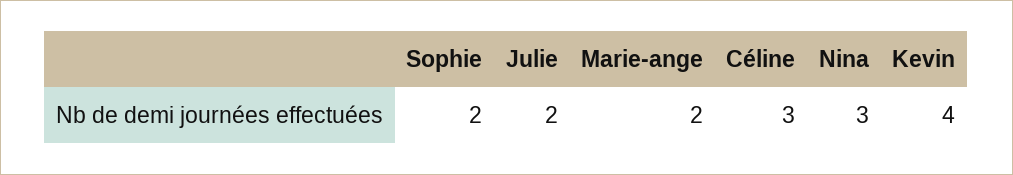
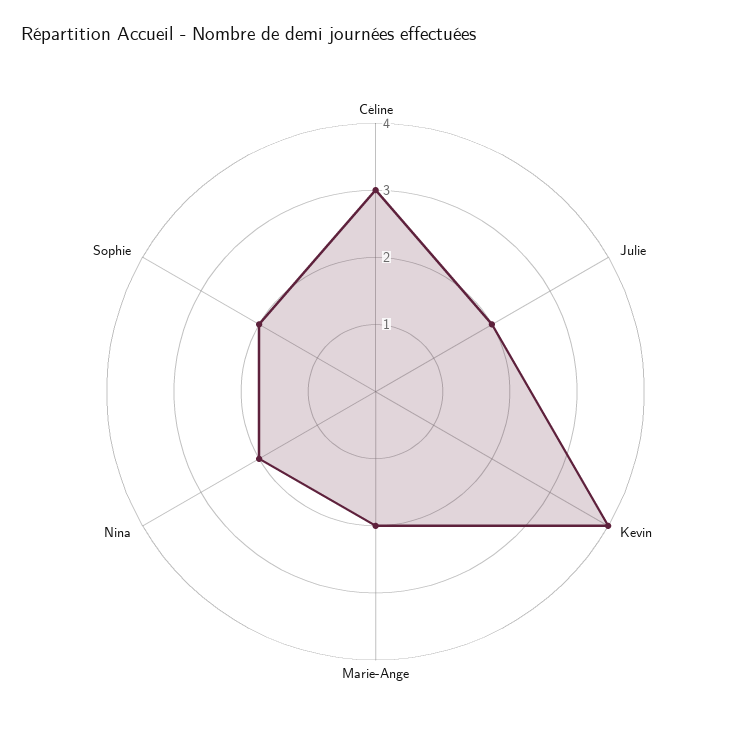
Nina: 3 -> 2

